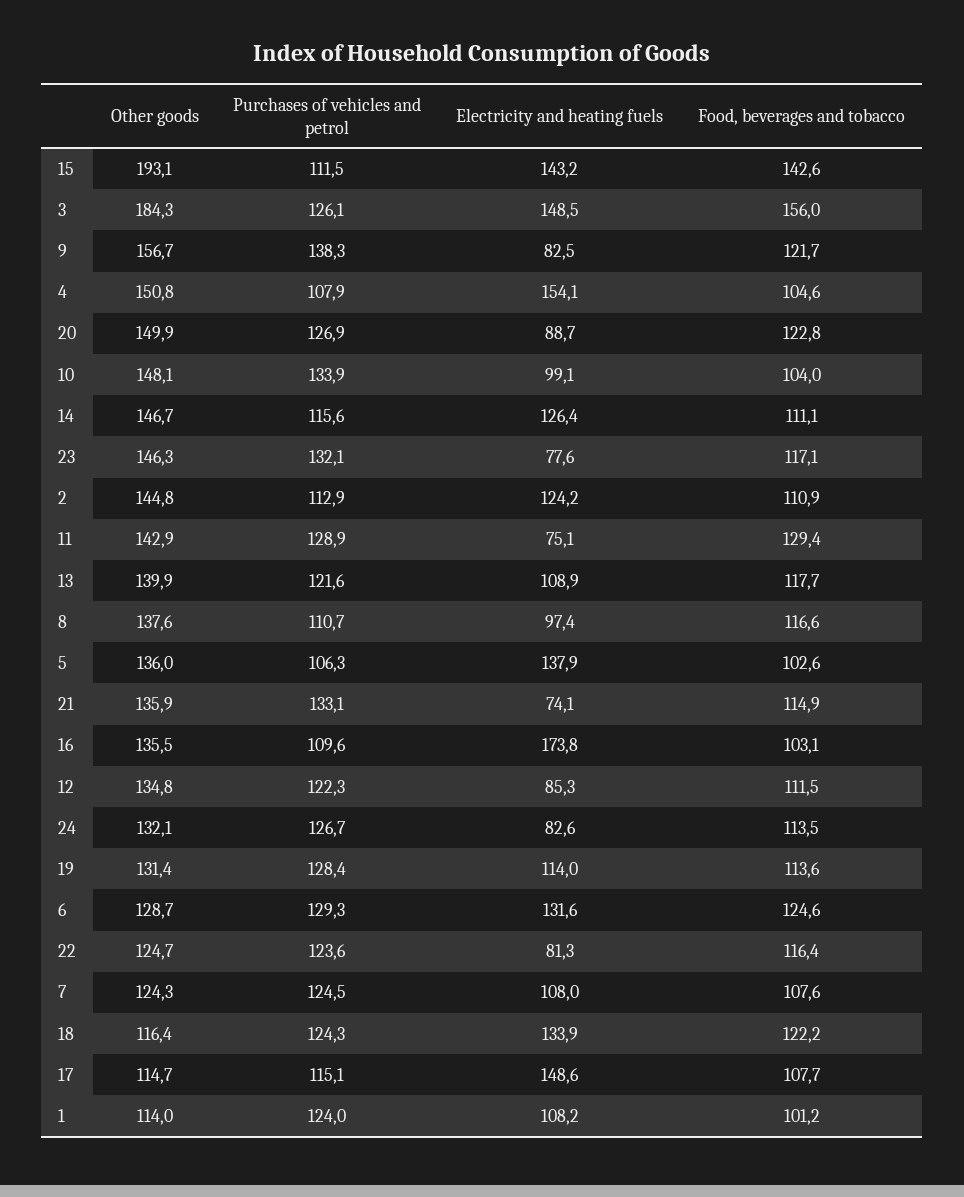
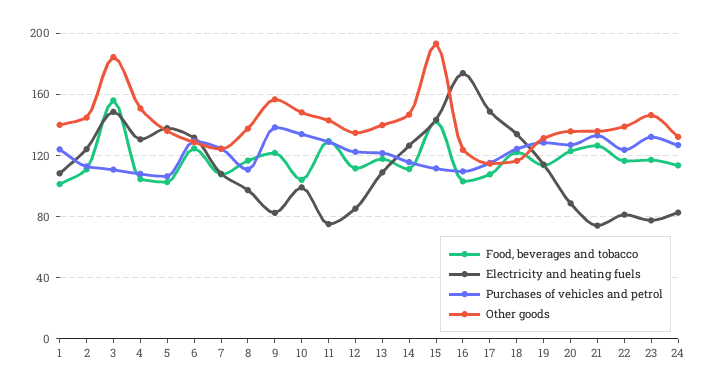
Purchases of vehicles and petrol, 3: 126.1 -> 110
Electricity and heating fuels, 4: 154.1 -> 130
Other goods, 20: 149.9 -> 135
Food, beverages and tobacco, 21: 114.9 -> 125
Other goods, 16: 135.5 -> 125
Other goods, 22: 124.7 -> 140
Other goods, 1: 114 -> 140

